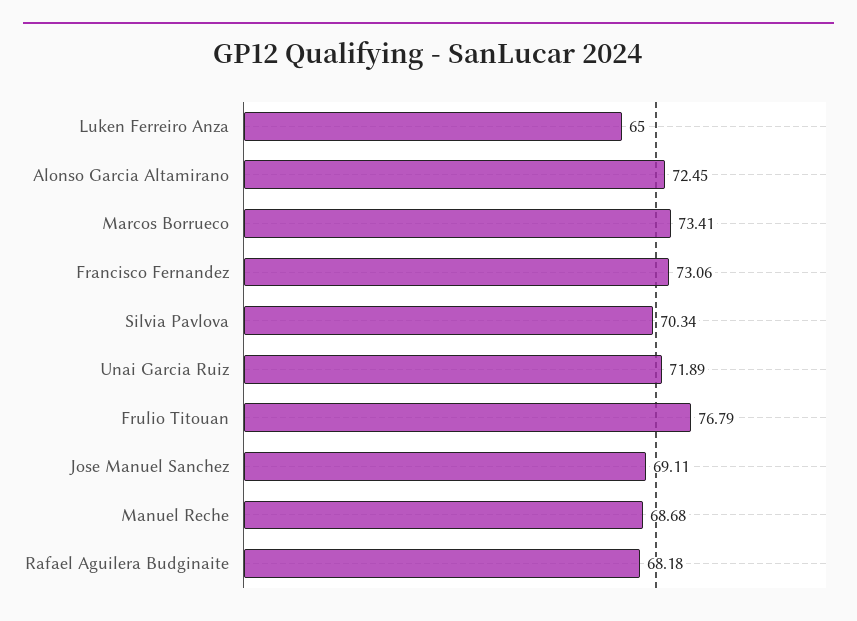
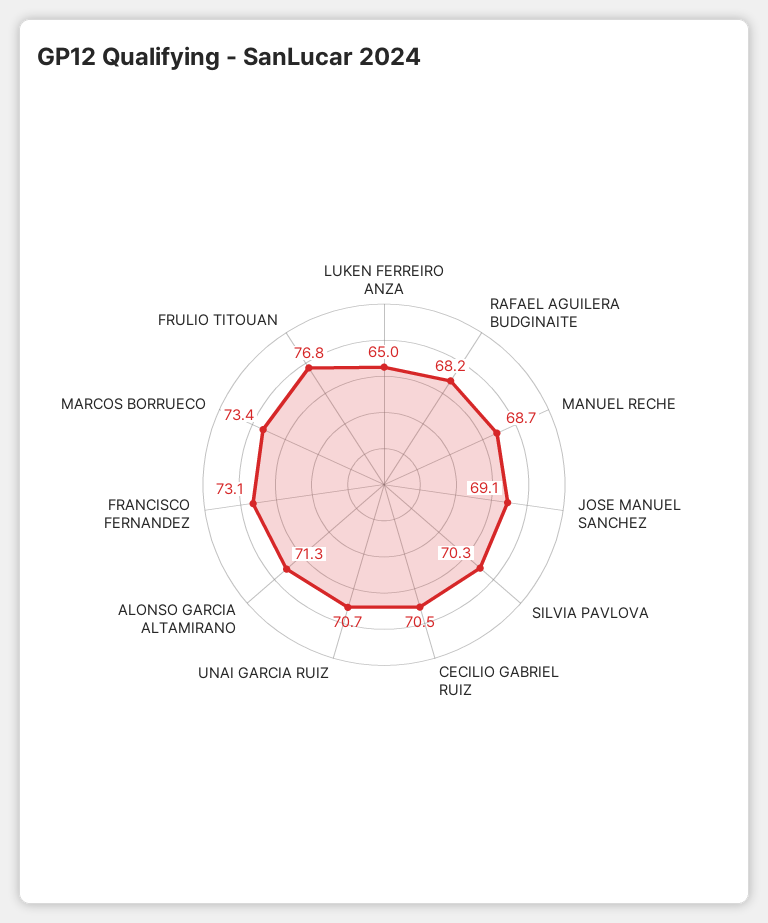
Alonso Garcia Altamirano: 72.45 -> 71.3
Unai Garcia Ruiz: 71.89 -> 70.7
CECILIO GABRIEL RUIZ: none -> 70.5

